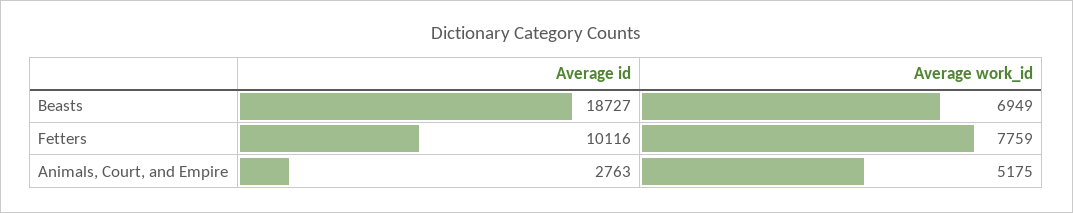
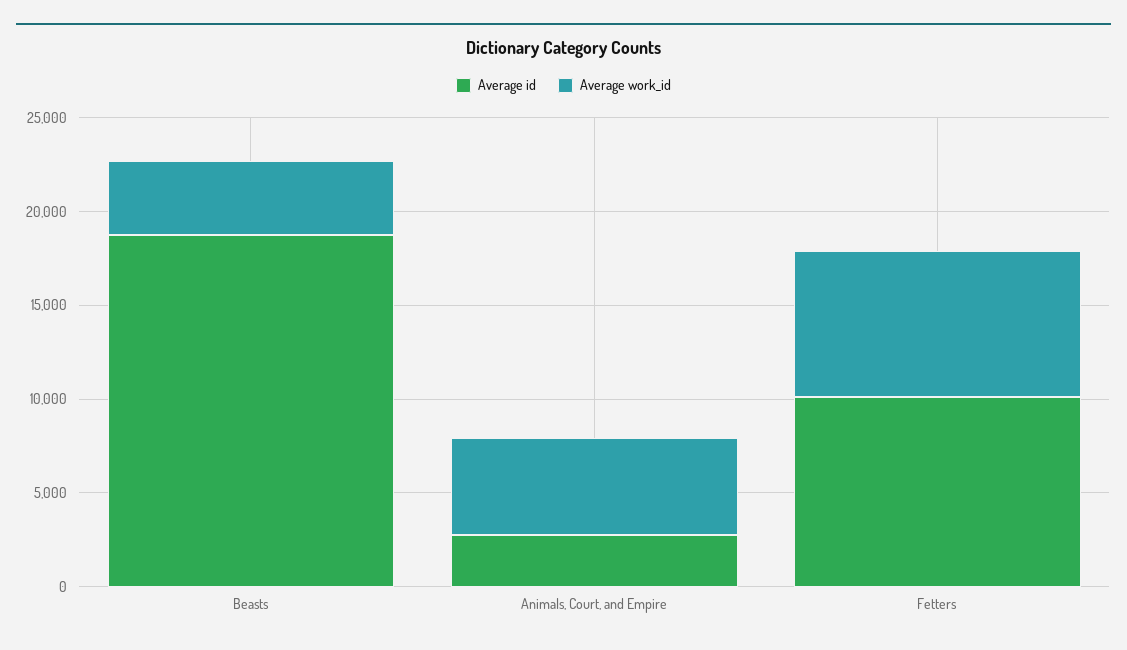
Average work_id, Beasts: 6949 -> 4000

